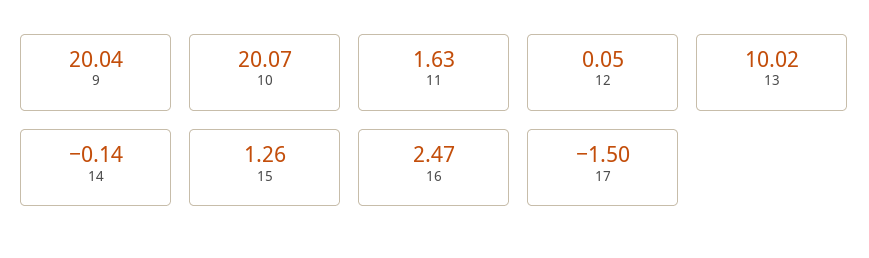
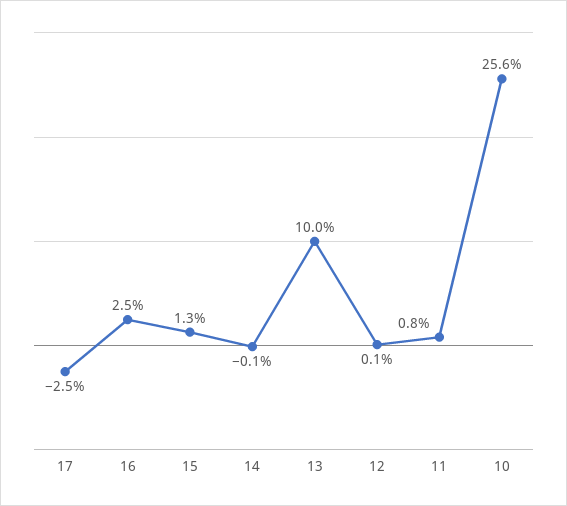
9: 20.04 -> none
10: 20.07 -> 25.6
11: 1.63 -> 0.8
17: -1.5 -> -2.5

